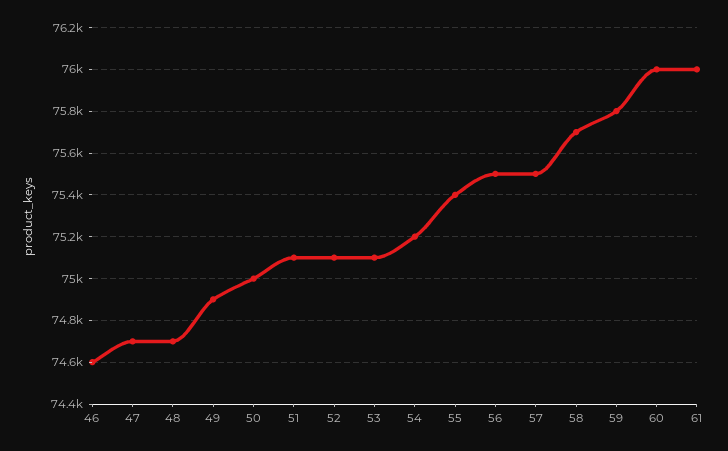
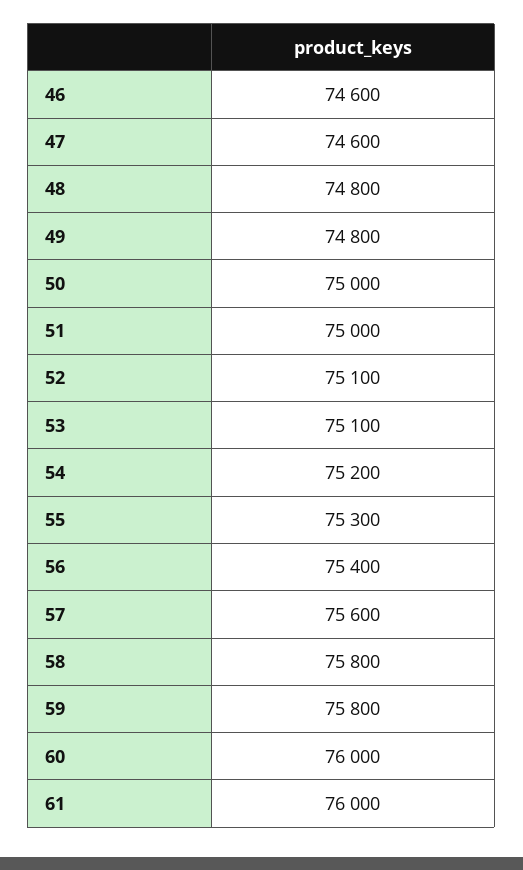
47: 74700 -> 74600
48: 74700 -> 74800
49: 74900 -> 74800
51: 75100 -> 75000
55: 75400 -> 75300
56: 75500 -> 75400
57: 75500 -> 75600
58: 75700 -> 75800

